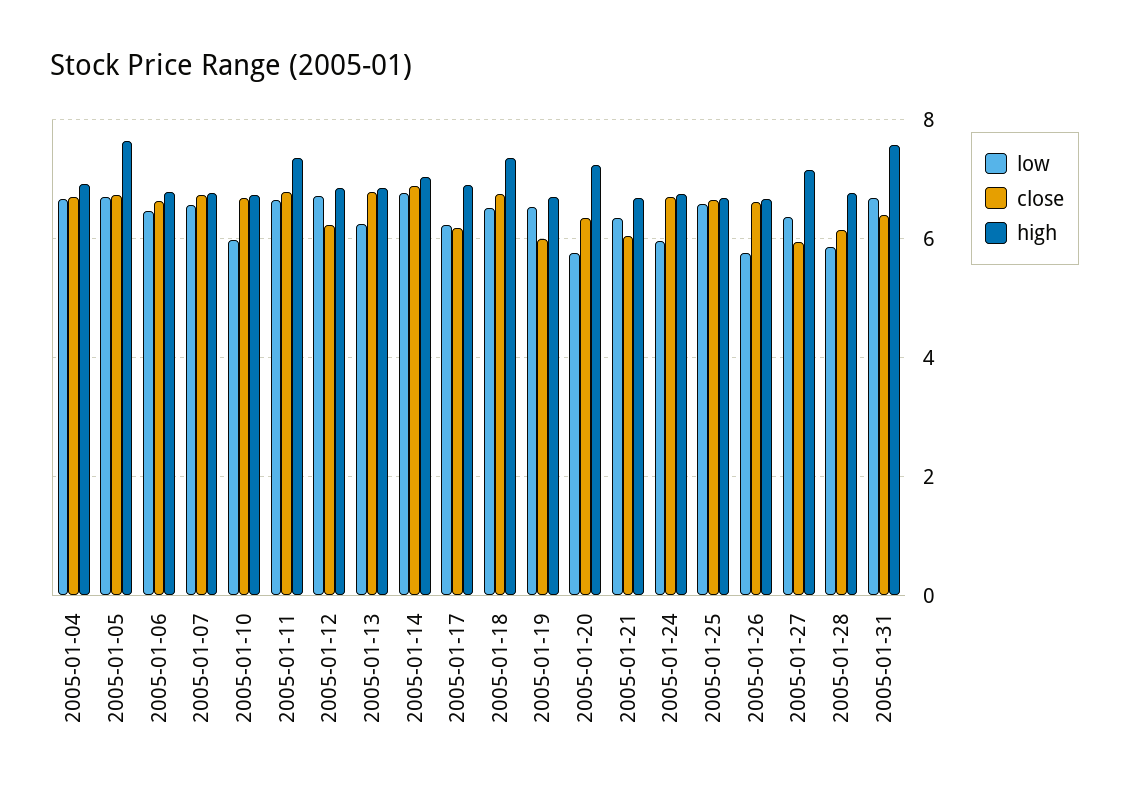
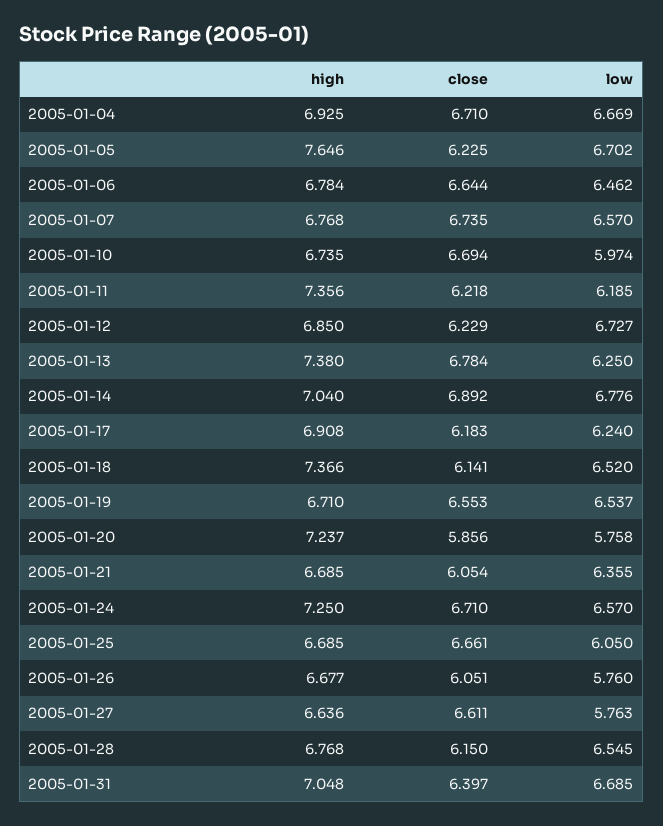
close, 2005-01-05: 6.8 -> 6.225
low, 2005-01-11: 6.6 -> 6.185
close, 2005-01-11: 6.8 -> 6.218
high, 2005-01-13: 6.8 -> 7.38
close, 2005-01-18: 6.8 -> 6.141
close, 2005-01-19: 6 -> 6.553
close, 2005-01-20: 6.4 -> 5.856
low, 2005-01-24: 6 -> 6.57
high, 2005-01-24: 6.8 -> 7.25
low, 2005-01-25: 6.6 -> 6.05
close, 2005-01-26: 6.6 -> 6.051
low, 2005-01-27: 6.4 -> 5.763
close, 2005-01-27: 6 -> 6.611
high, 2005-01-27: 7.2 -> 6.636
low, 2005-01-28: 5.8 -> 6.545
high, 2005-01-31: 7.6 -> 7.048

